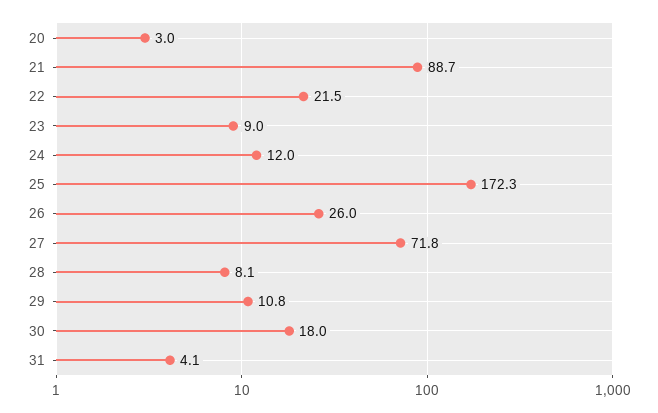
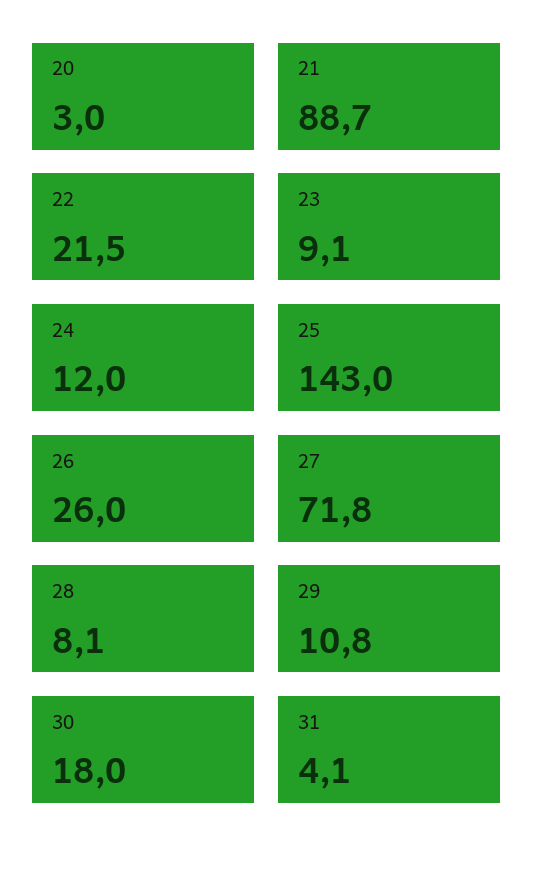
23: 9 -> 9.1
25: 172.3 -> 143

